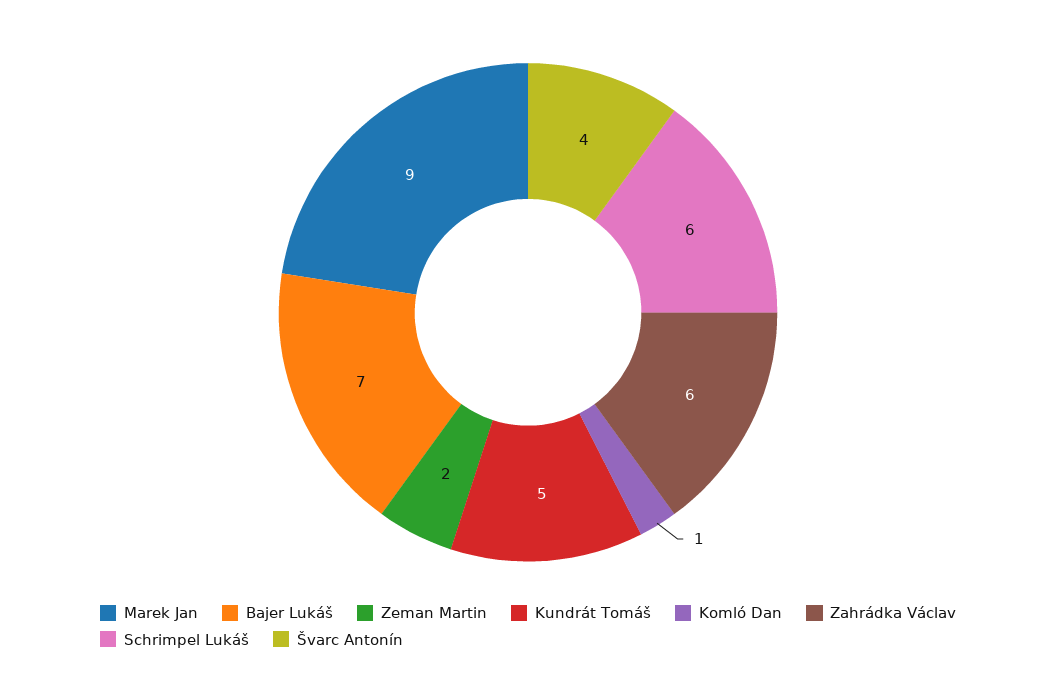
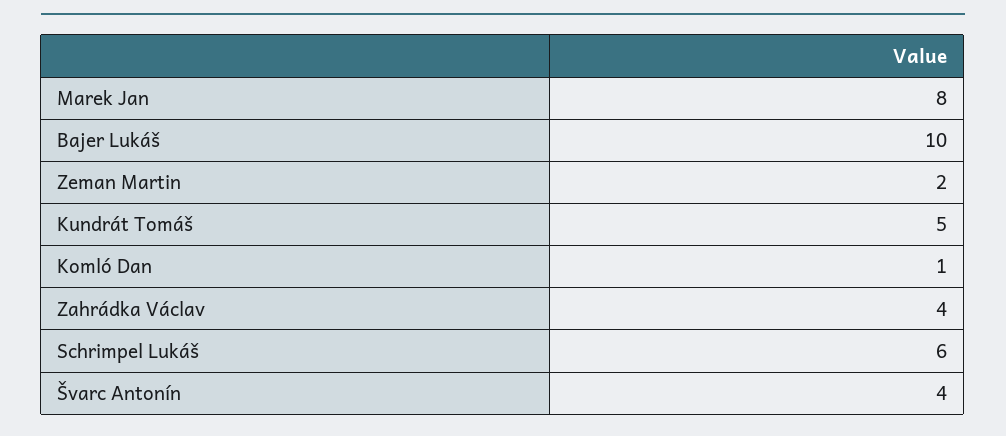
Marek Jan: 9 -> 8
Bajer Lukáš: 7 -> 10
Zahrádka Václav: 6 -> 4

